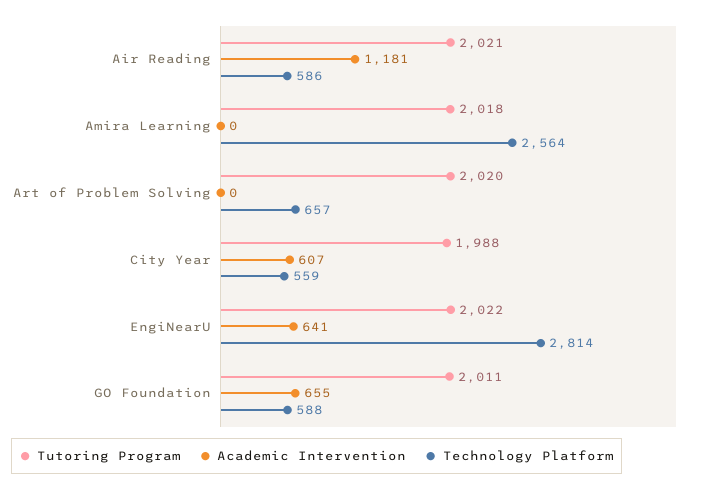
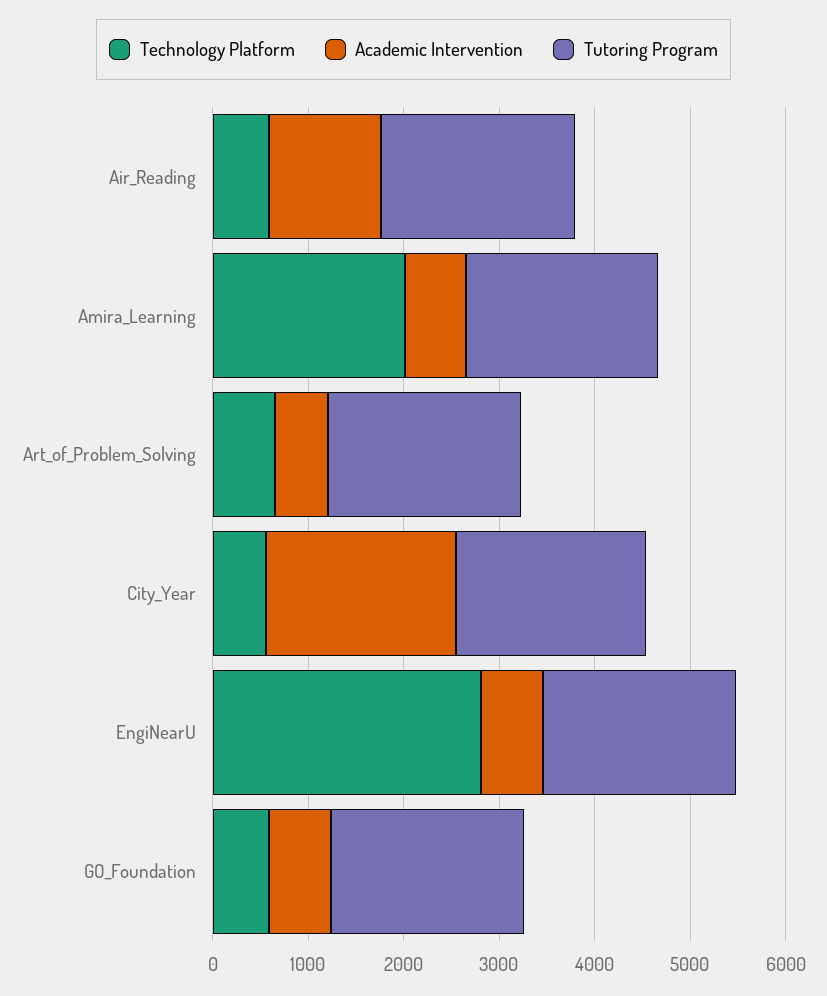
Academic Intervention, Amira Learning: 0 -> 600
Technology Platform, Amira Learning: 2564 -> 2000
Academic Intervention, Art of Problem Solving: 0 -> 600
Academic Intervention, City Year: 607 -> 2000

